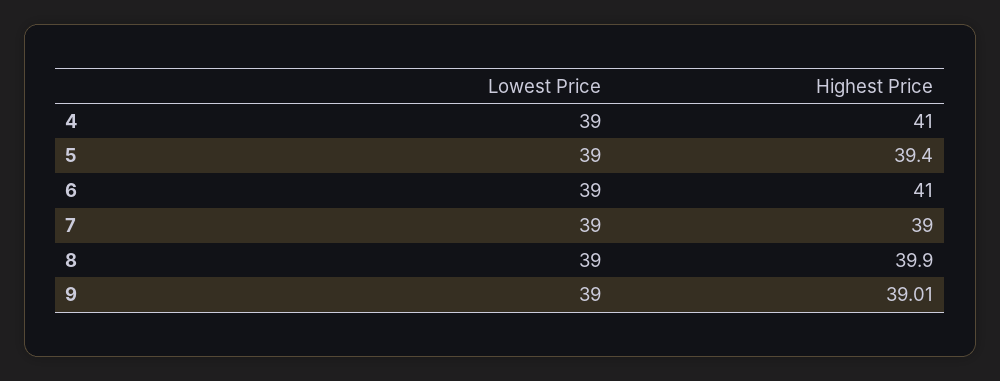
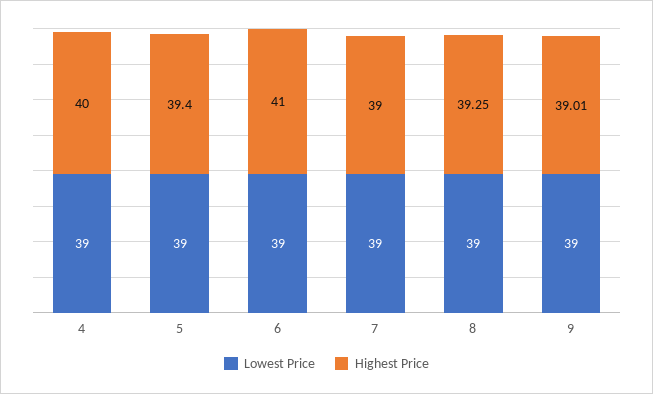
Highest Price, 4: 41 -> 40
Highest Price, 8: 39.9 -> 39.25

